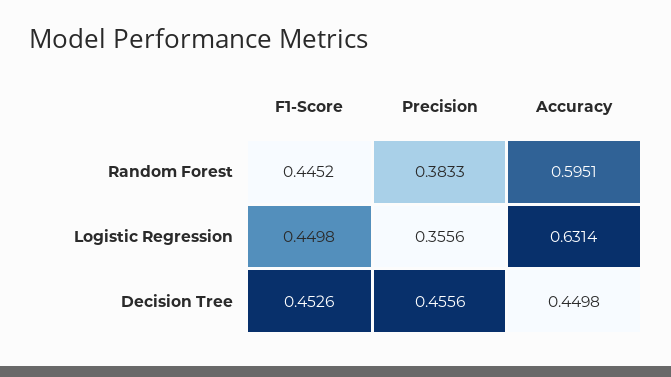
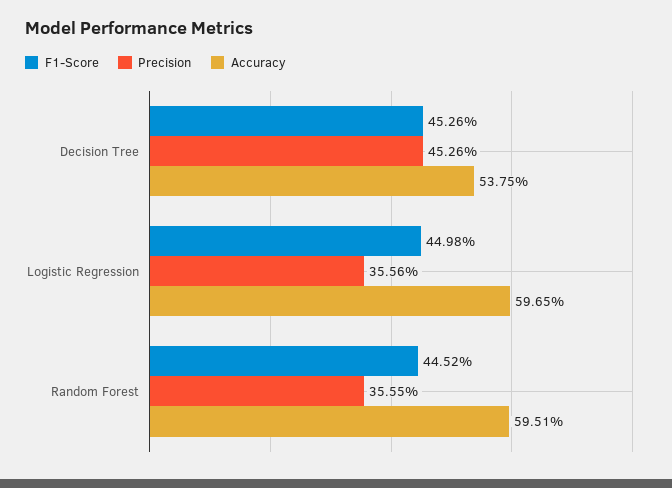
Precision, Random Forest: 0.3833 -> 0.3555
Accuracy, Logistic Regression: 0.6314 -> 0.5965
Precision, Decision Tree: 0.4556 -> 0.4526
Accuracy, Decision Tree: 0.4498 -> 0.5375

